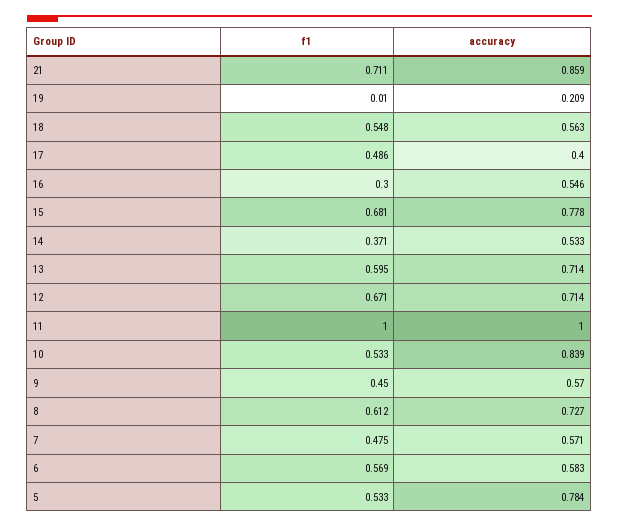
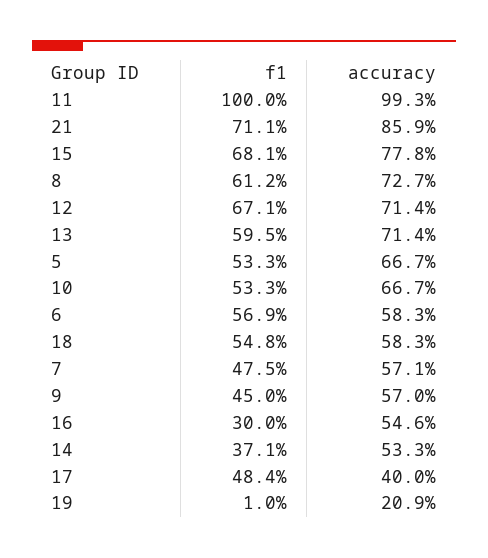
accuracy, 18: 0.563 -> 0.583
f1, 17: 0.486 -> 0.484
accuracy, 11: 1 -> 0.993
accuracy, 10: 0.839 -> 0.667
accuracy, 5: 0.784 -> 0.667

